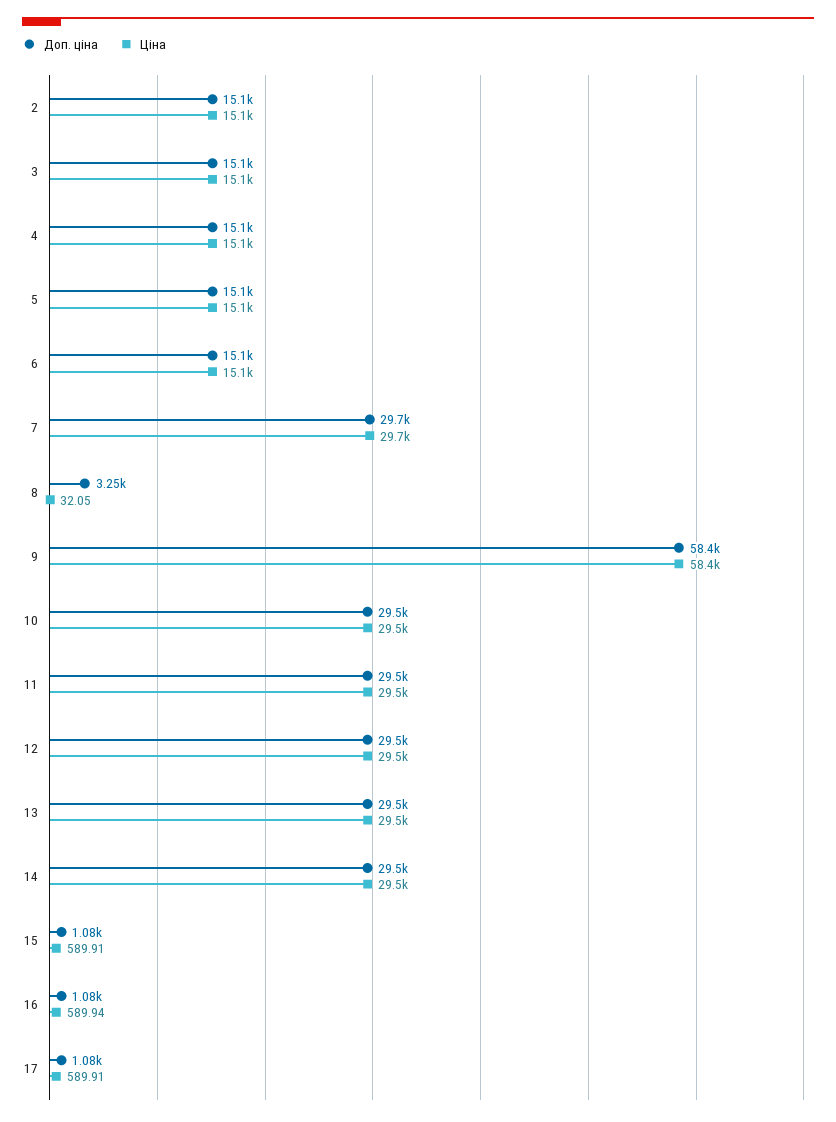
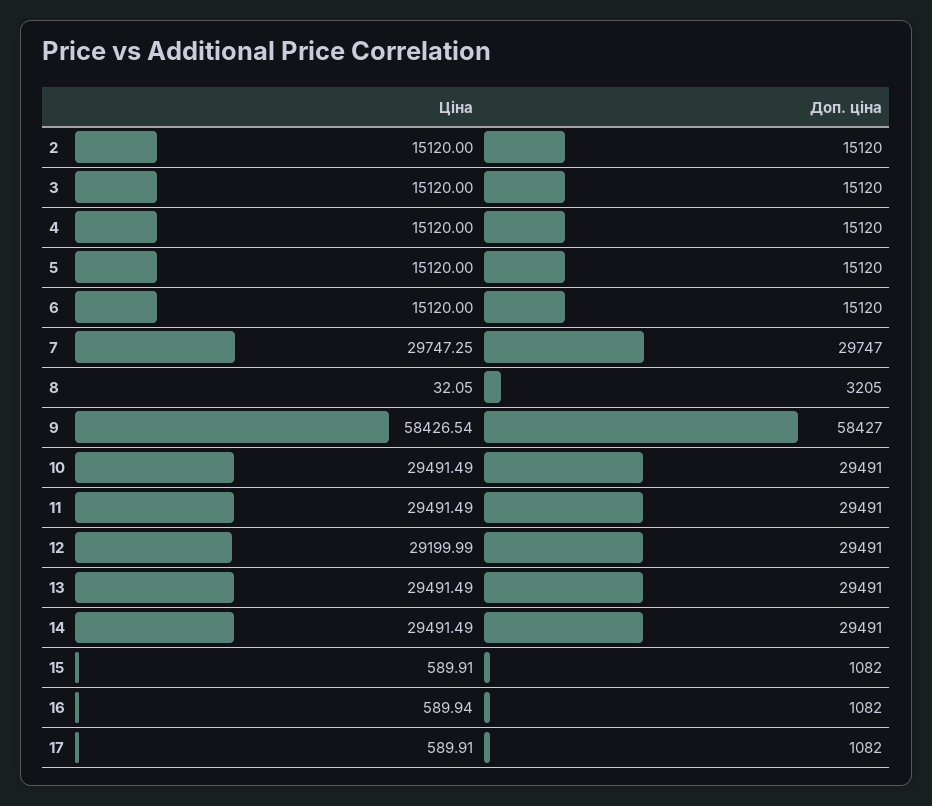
Доп. ціна, 8: 3250 -> 3205
Ціна, 12: 29500 -> 29199.99

